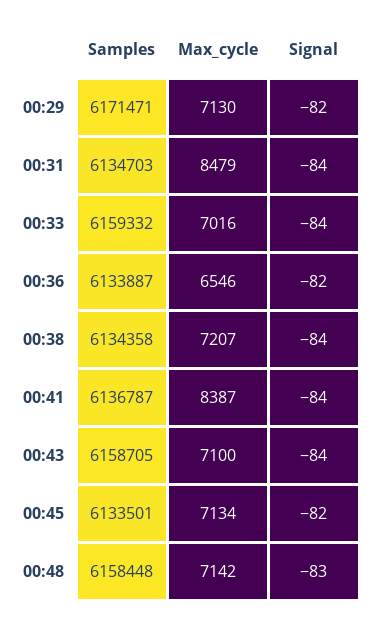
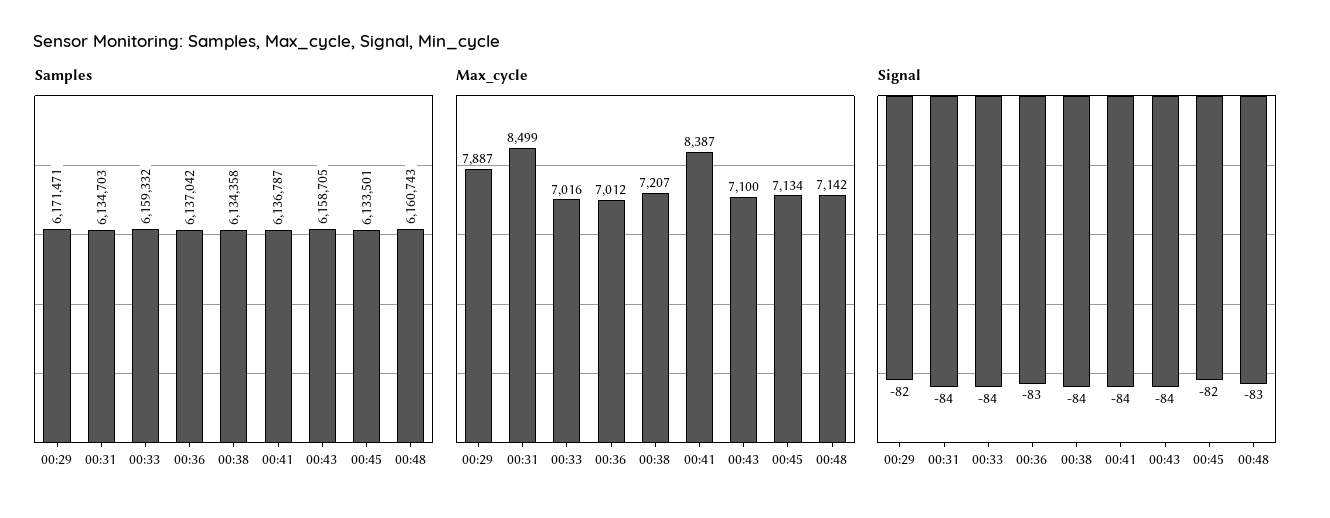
Max_cycle, 00:29: 7130 -> 7887
Max_cycle, 00:31: 8479 -> 8499
Samples, 00:36: 6133887 -> 6137042
Max_cycle, 00:36: 6546 -> 7012
Signal, 00:36: -82 -> -83
Samples, 00:48: 6158448 -> 6160743

